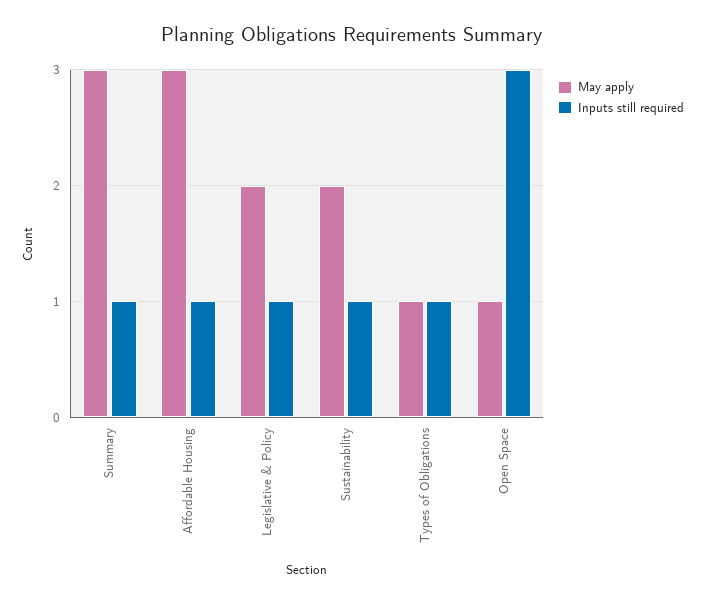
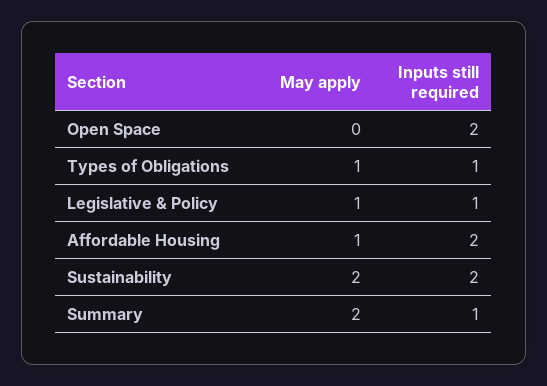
May apply, Summary: 3 -> 2
May apply, Affordable Housing: 3 -> 1
Inputs still required, Affordable Housing: 1 -> 2
May apply, Legislative & Policy: 2 -> 1
Inputs still required, Sustainability: 1 -> 2
May apply, Open Space: 1 -> 0
Inputs still required, Open Space: 3 -> 2

